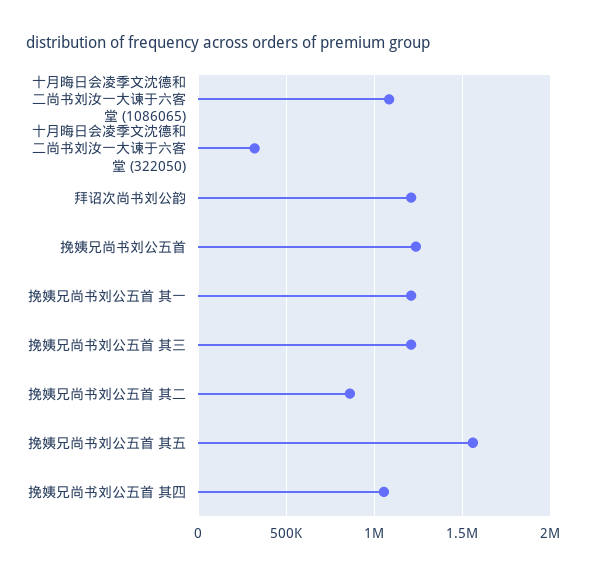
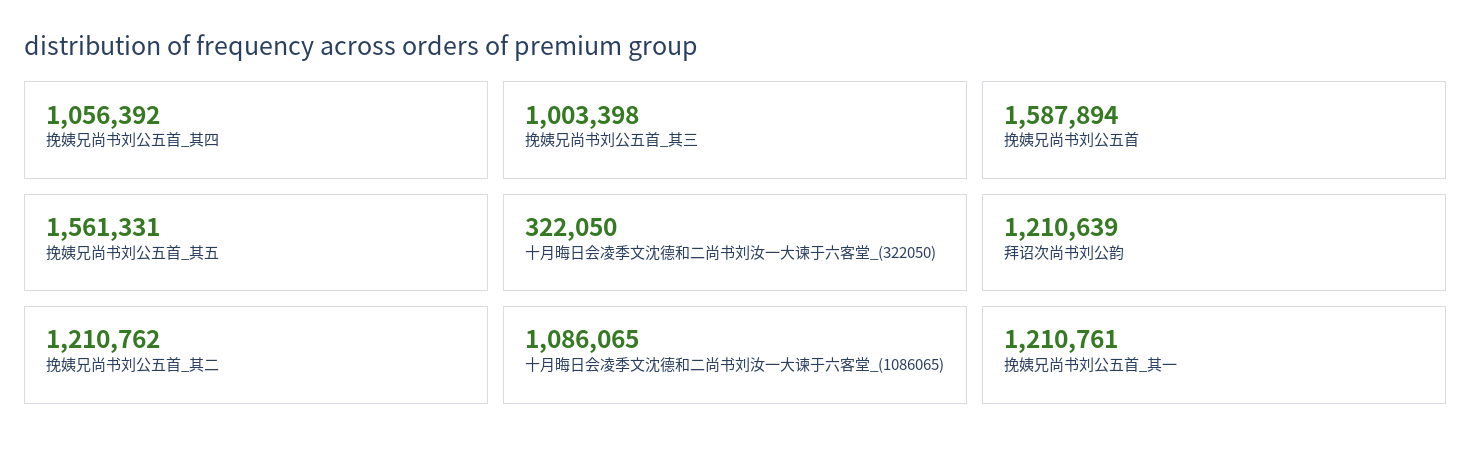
挽姨兄尚书刘公五首: 1250000 -> 1587894
挽姨兄尚书刘公五首 其三: 1200000 -> 1003398
挽姨兄尚书刘公五首 其二: 850000 -> 1210762

